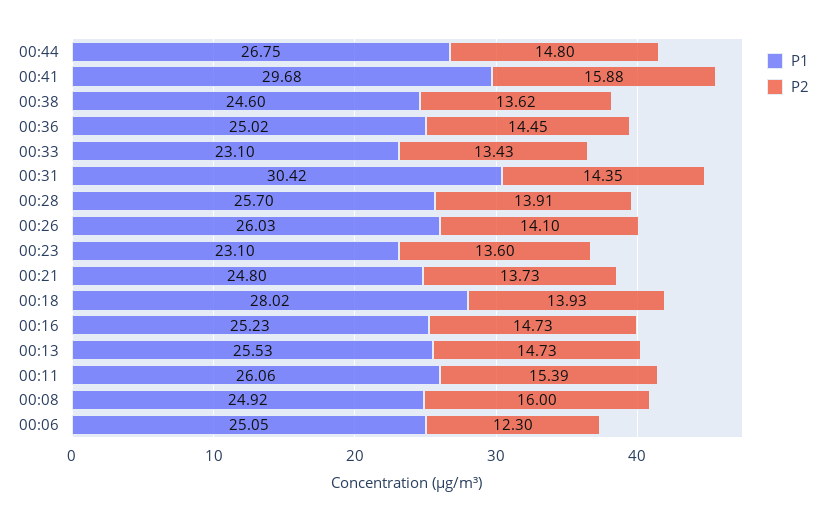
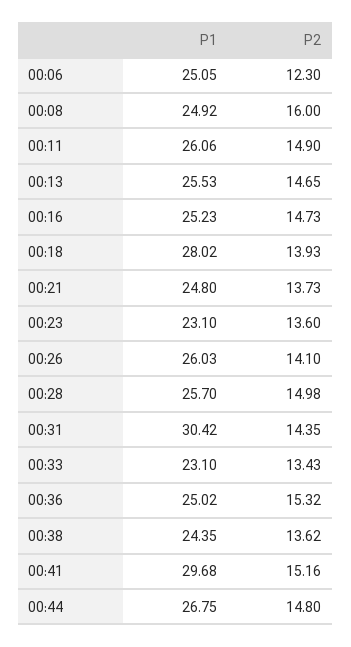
P2, 00:41: 15.88 -> 15.16
P1, 00:38: 24.6 -> 24.35
P2, 00:36: 14.45 -> 15.32
P2, 00:28: 13.91 -> 14.98
P2, 00:13: 14.73 -> 14.65
P2, 00:11: 15.39 -> 14.9

